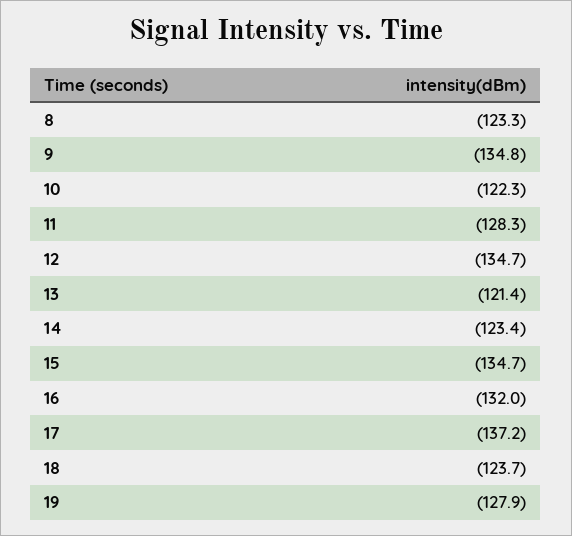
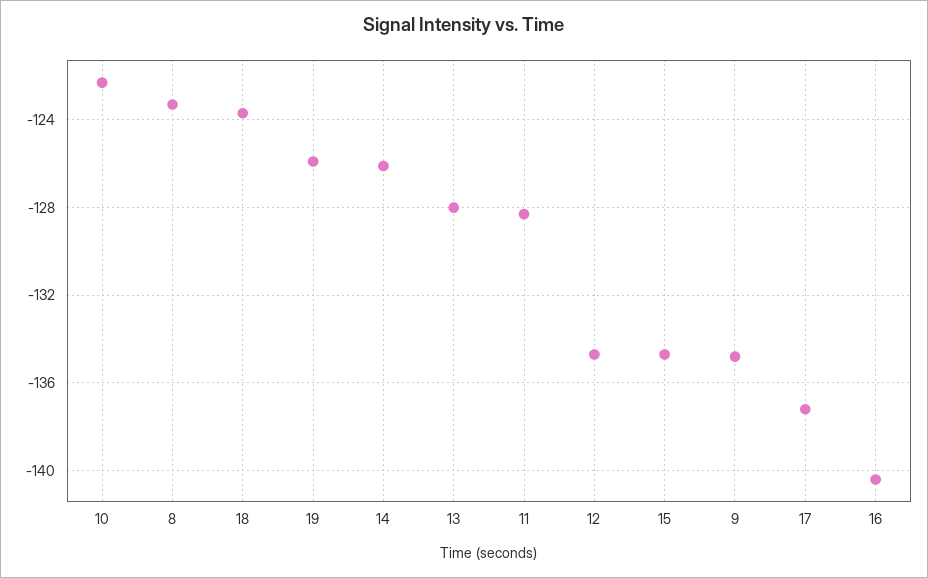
13: -121.4 -> -128
14: -123.4 -> -126
16: -132 -> -140.5
19: -127.9 -> -126

